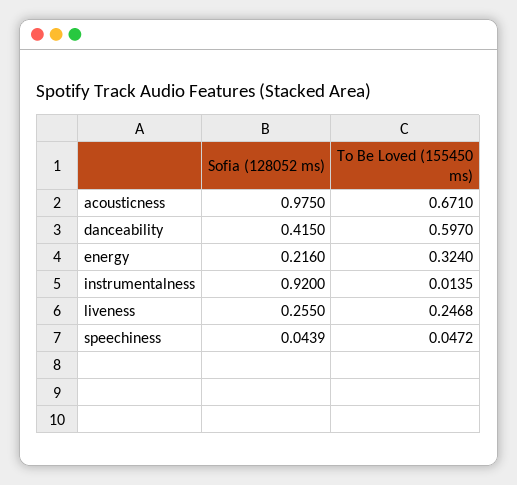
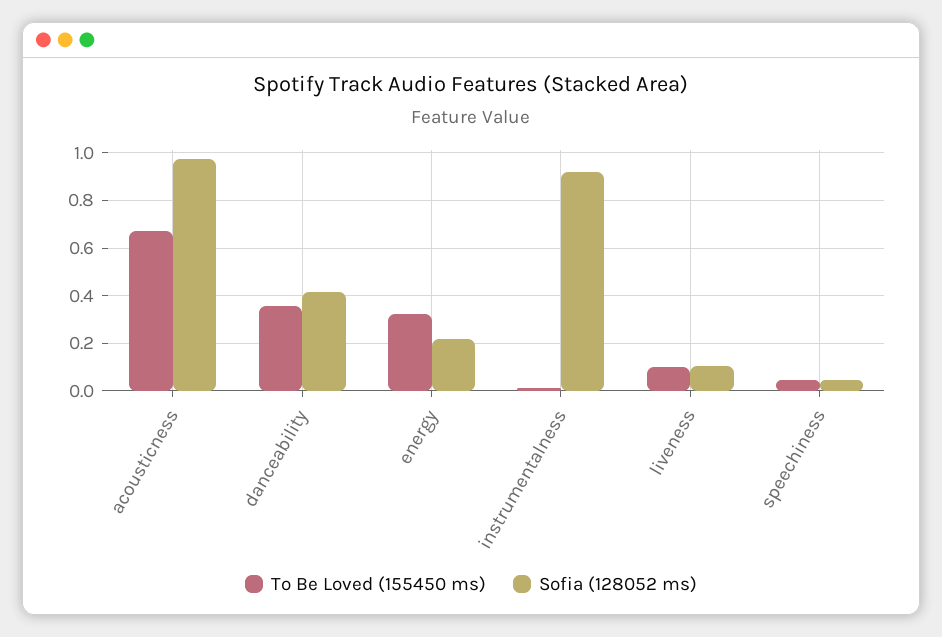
To Be Loved (155450 ms), danceability: 0.597 -> 0.35
Sofia (128052 ms), liveness: 0.255 -> 0.1
To Be Loved (155450 ms), liveness: 0.2468 -> 0.1

